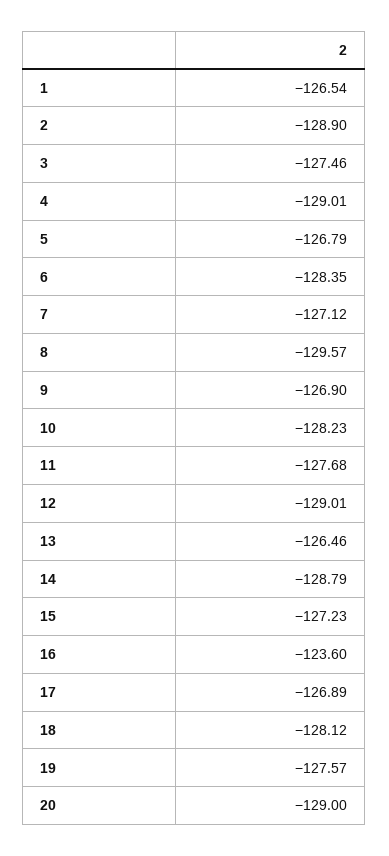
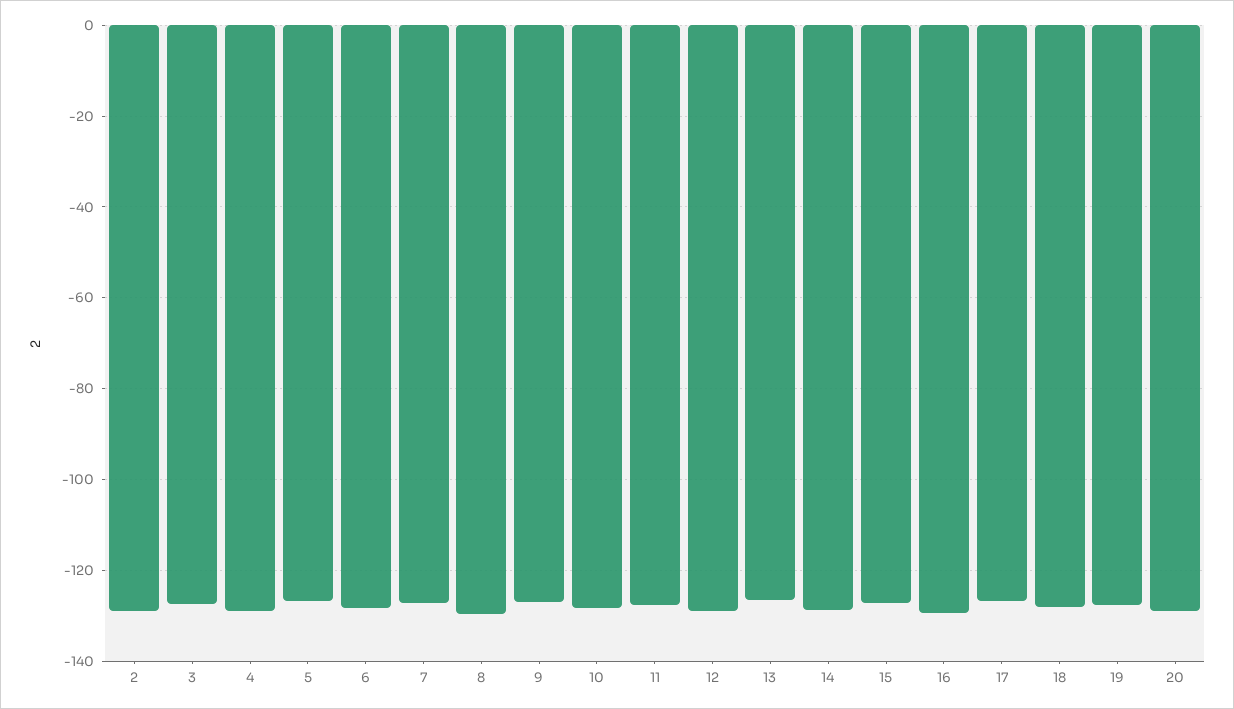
1: -126.54 -> none
16: -123.6 -> -130

